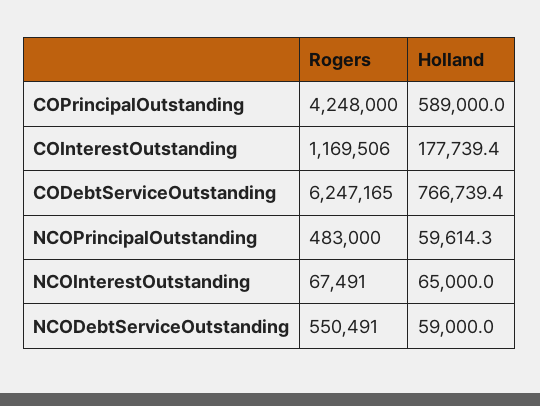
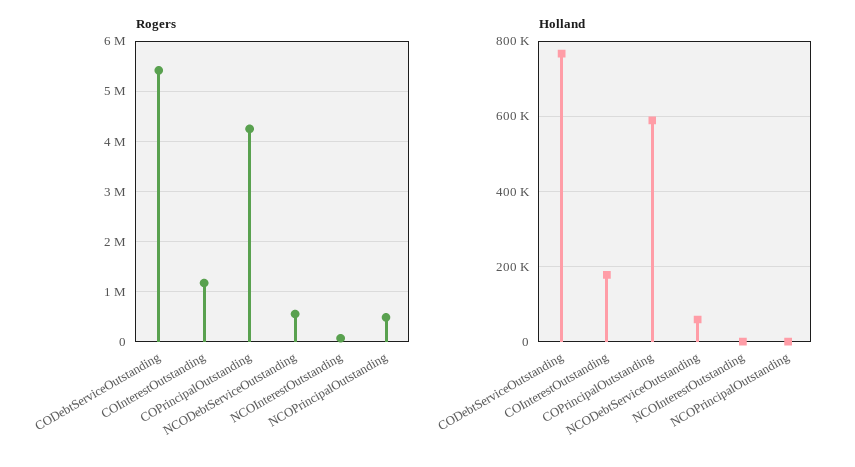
Rogers, CODebtServiceOutstanding: 6247165 -> 5400000
Holland, NCOPrincipalOutstanding: 59614.3 -> 0
Holland, NCOInterestOutstanding: 65000 -> 0

